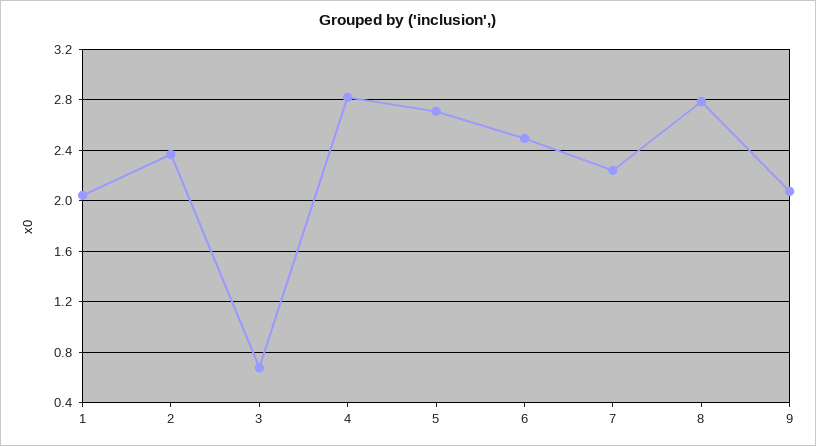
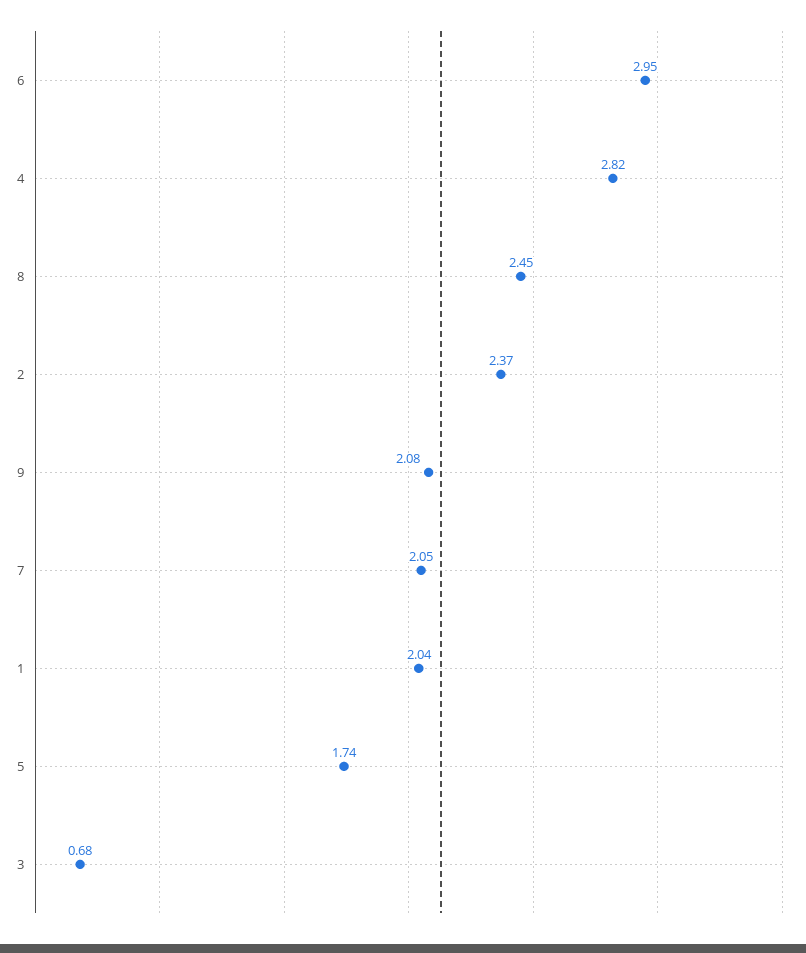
5: 2.7 -> 1.74
6: 2.5 -> 2.95
7: 2.25 -> 2.05
8: 2.8 -> 2.45

